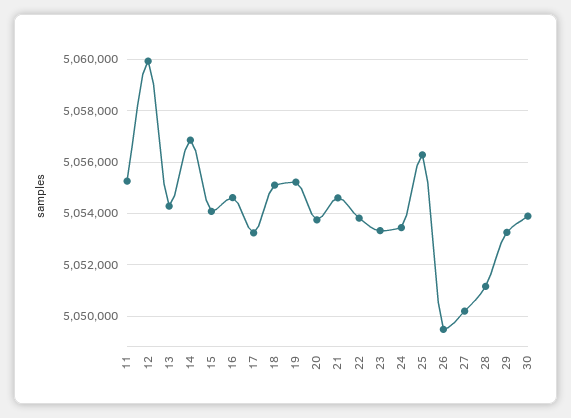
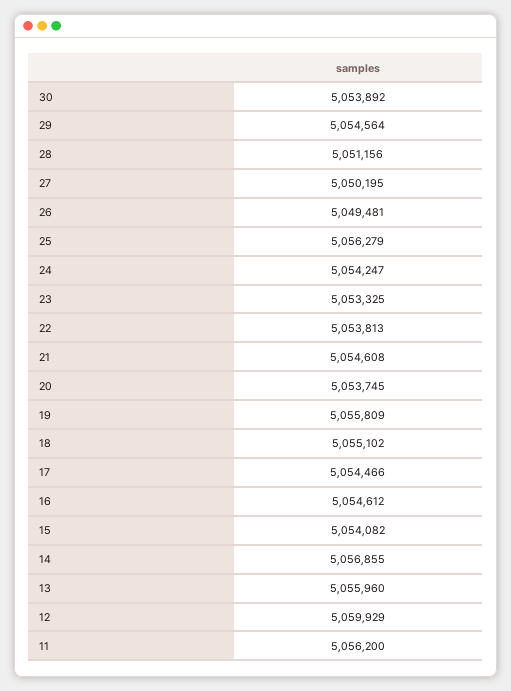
11: 5055250 -> 5056200
13: 5054250 -> 5055960
17: 5053250 -> 5054466
19: 5055250 -> 5055809
24: 5053500 -> 5054247
29: 5053250 -> 5054564

